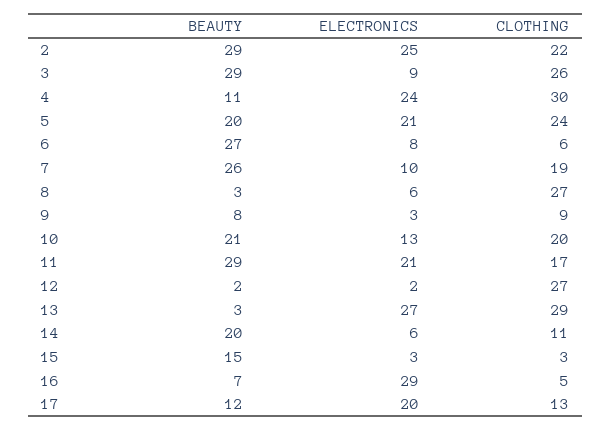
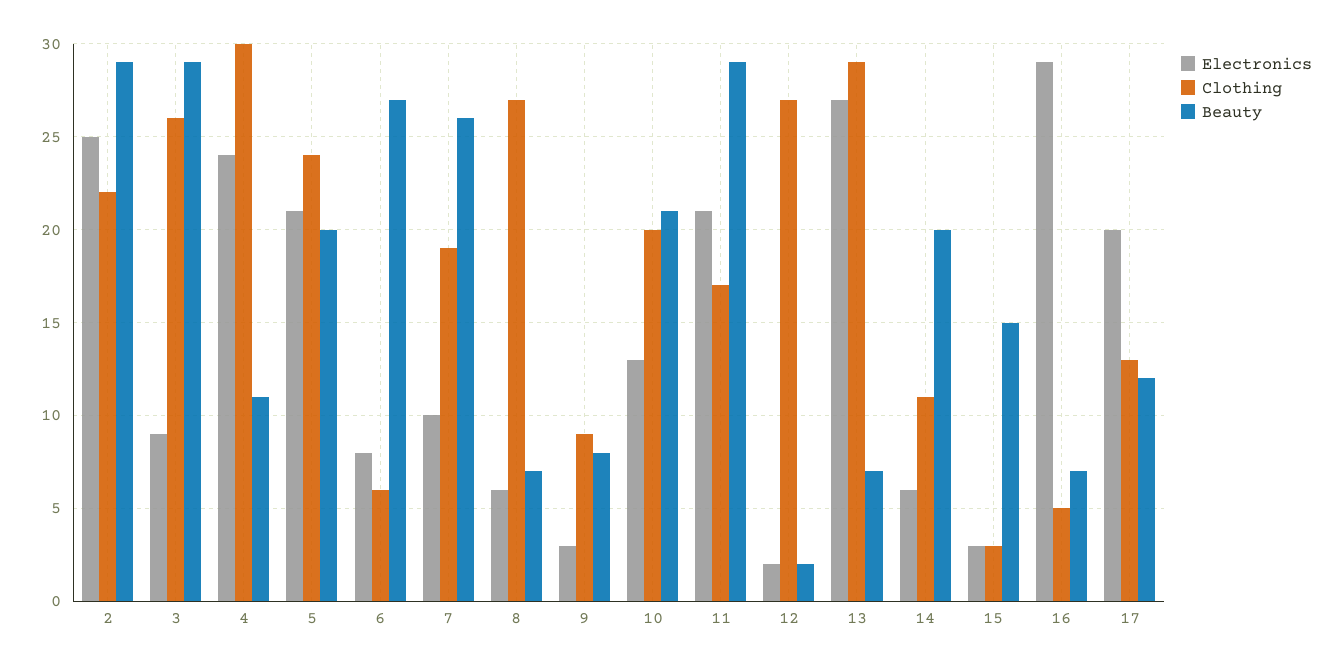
BEAUTY, 8: 3 -> 7
BEAUTY, 13: 3 -> 7

